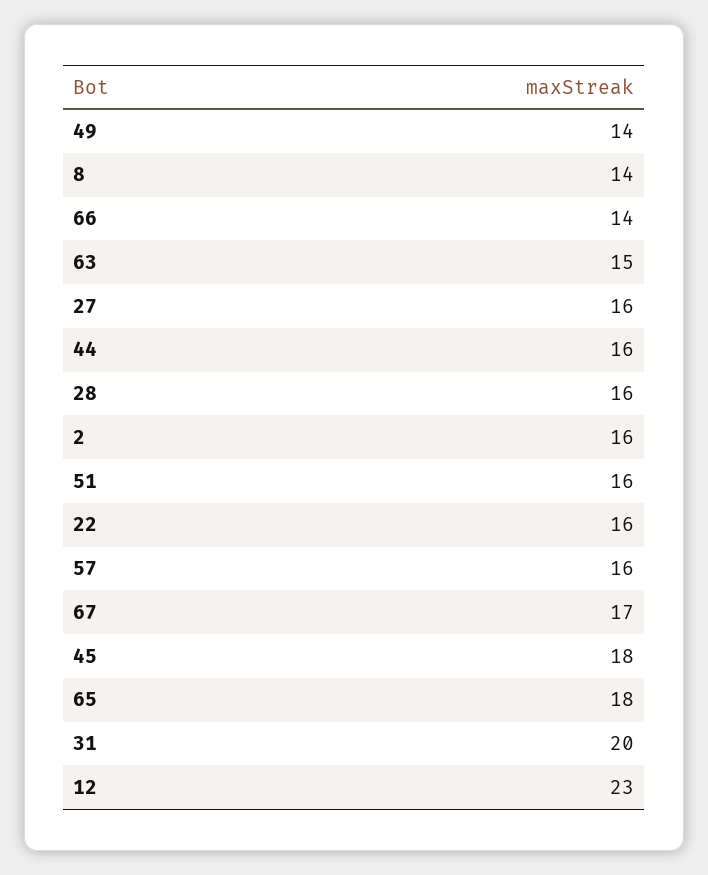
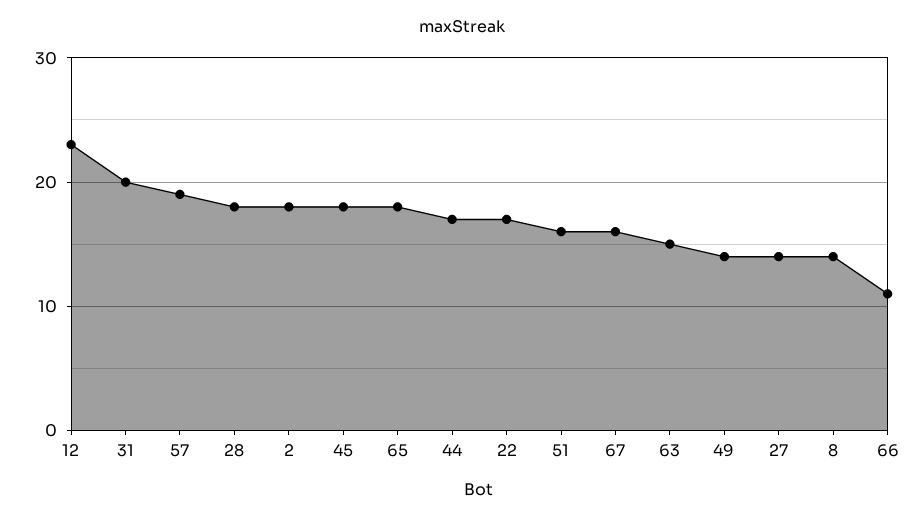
66: 14 -> 11
27: 16 -> 14
44: 16 -> 17
28: 16 -> 18
2: 16 -> 18
22: 16 -> 17
57: 16 -> 19
67: 17 -> 16

